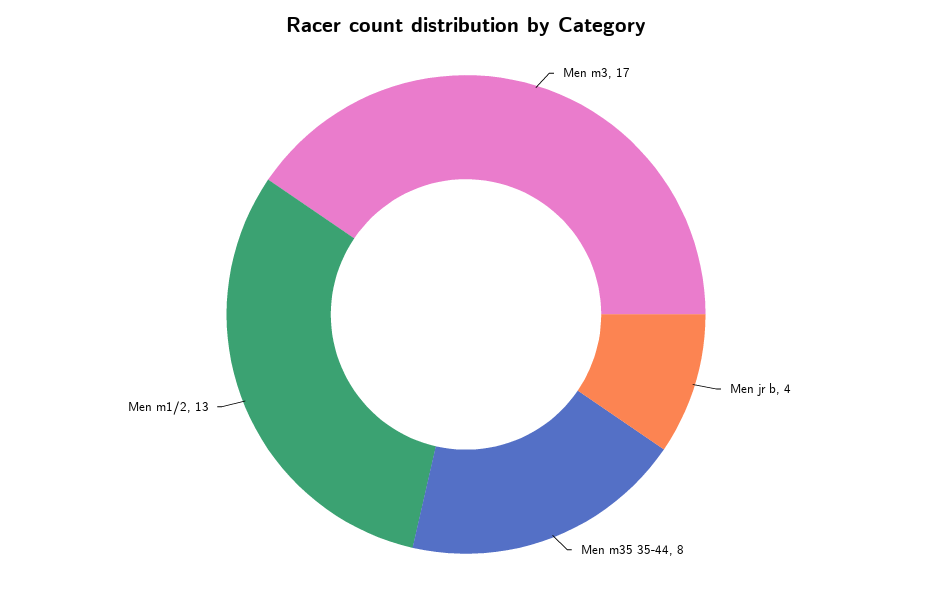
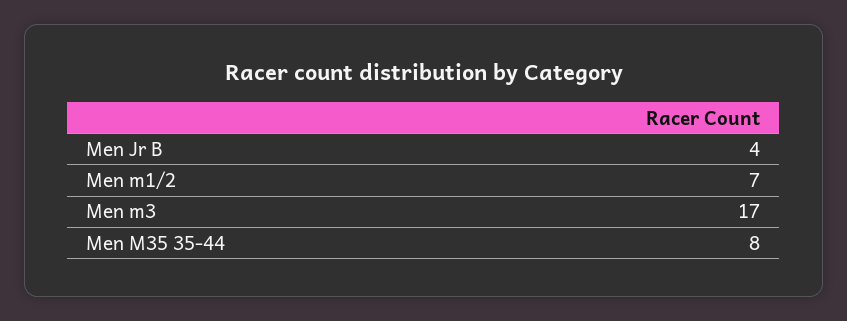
Men m1/2: 13 -> 7

